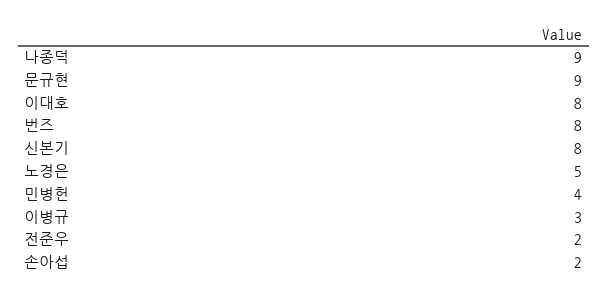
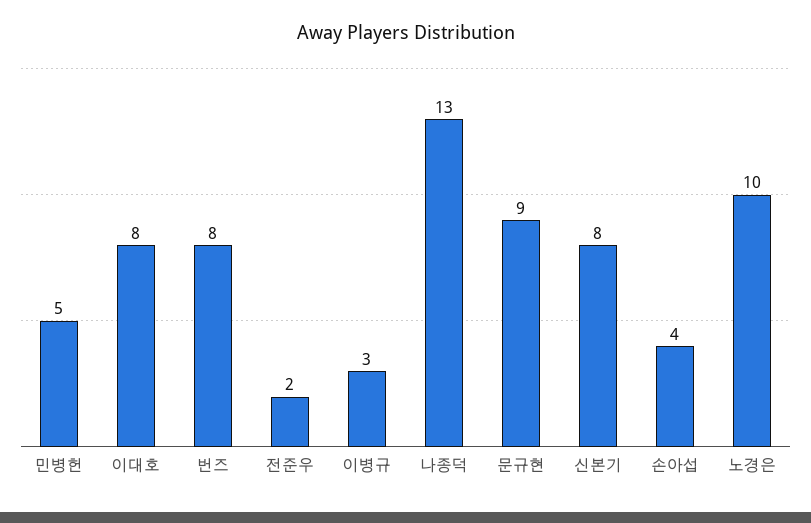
나종덕: 9 -> 13
노경은: 5 -> 10
민병헌: 4 -> 5
손아섭: 2 -> 4

